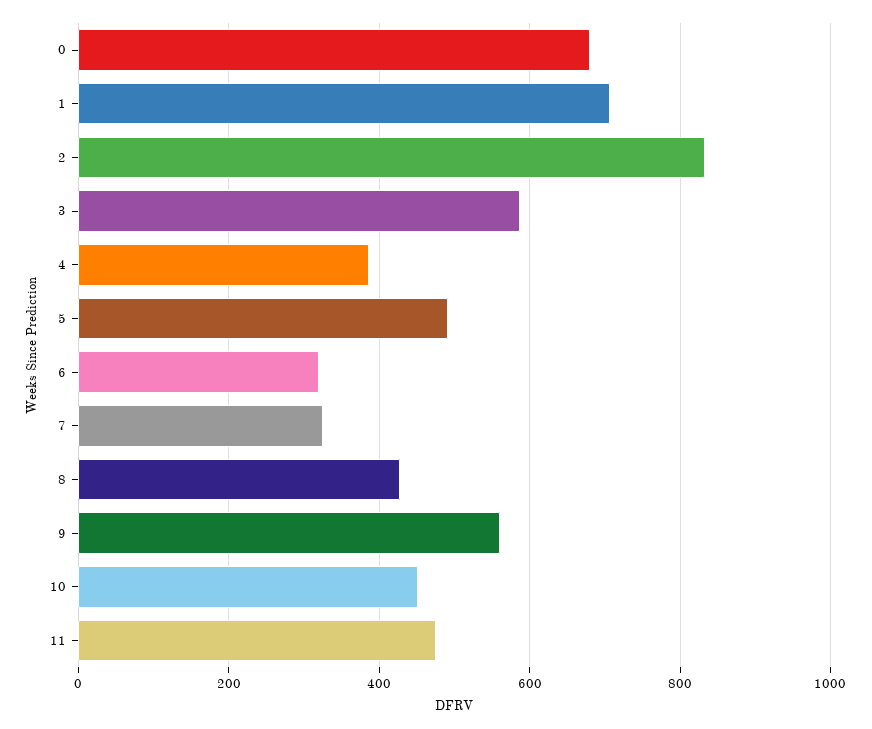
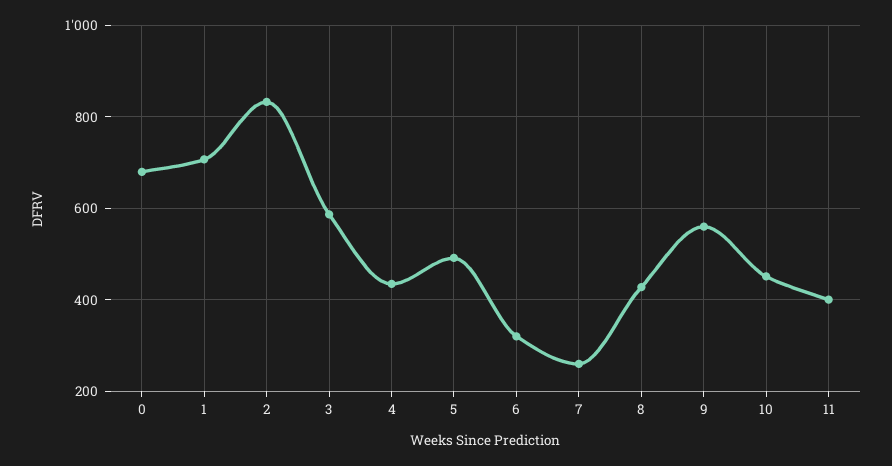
4: 380 -> 440
7: 320 -> 260
11: 480 -> 400

